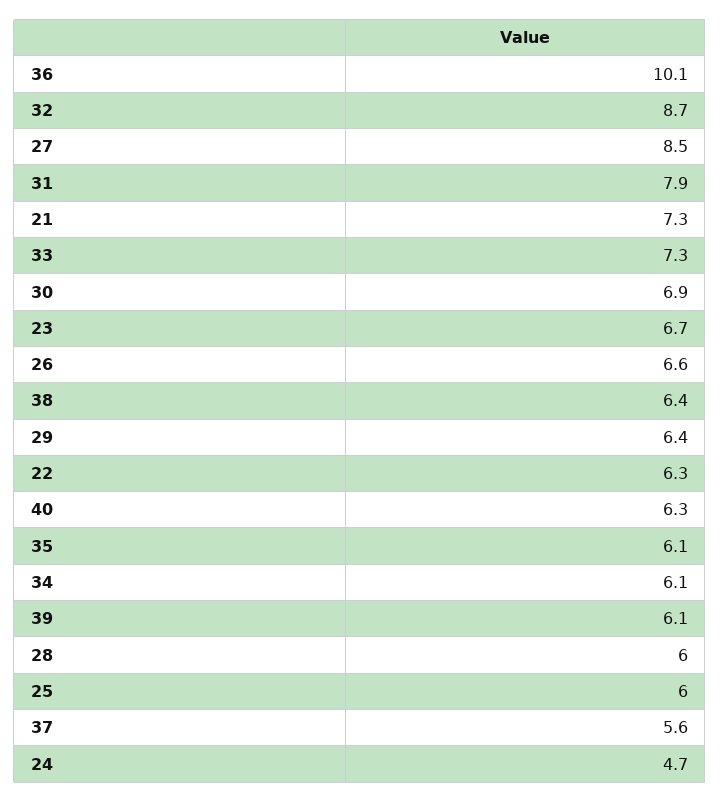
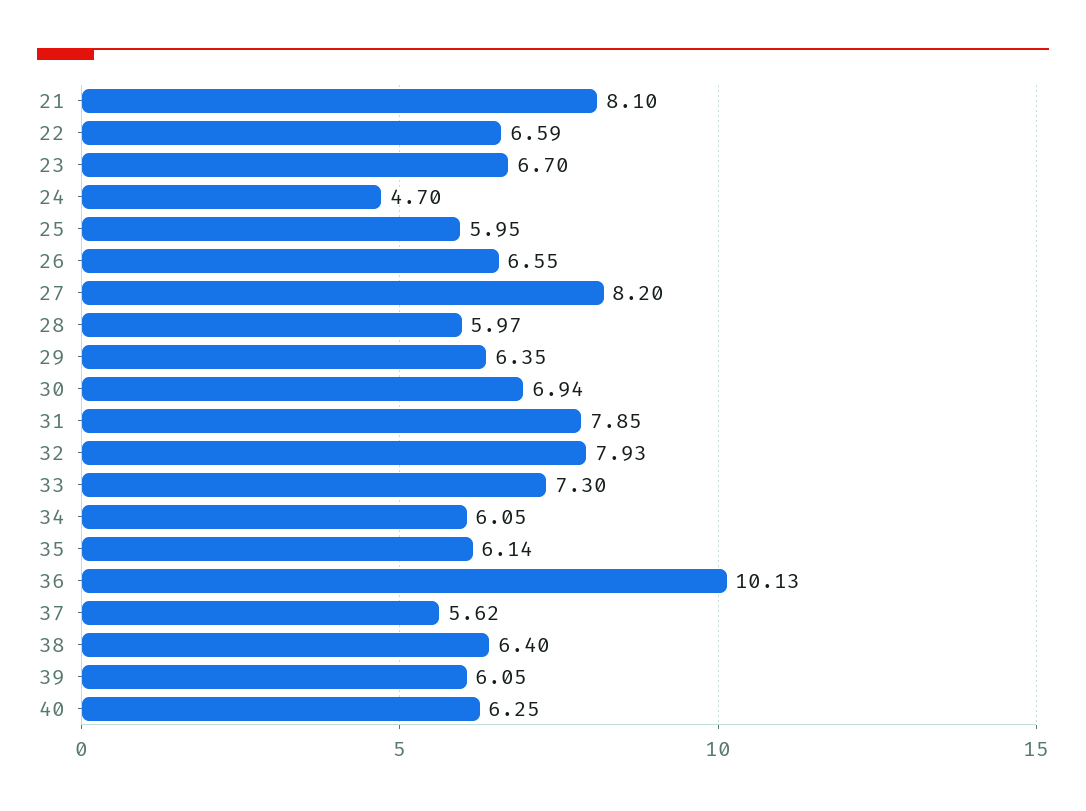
32: 8.7 -> 7.93
27: 8.5 -> 8.2
21: 7.3 -> 8.1
22: 6.3 -> 6.59

